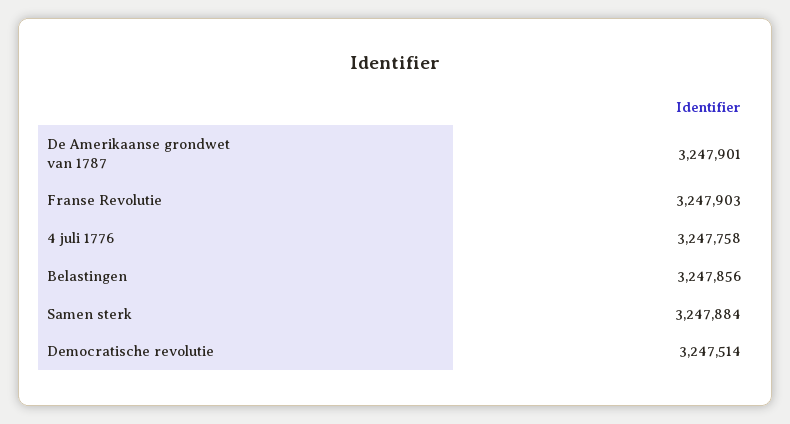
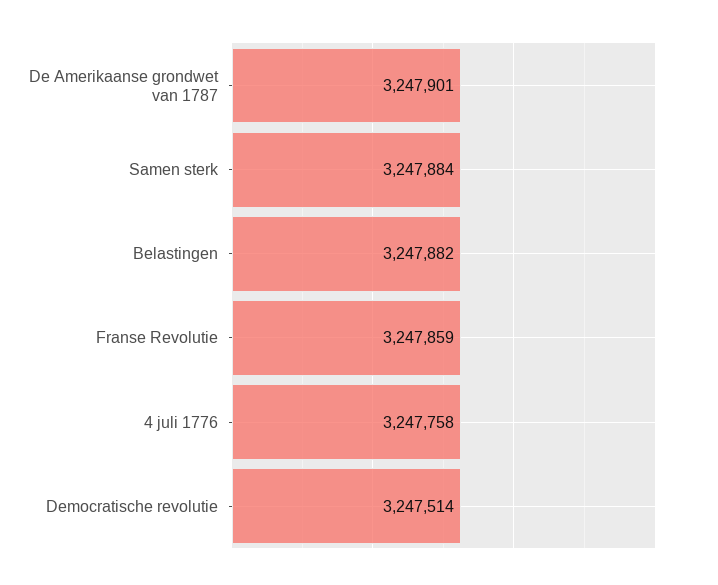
Franse Revolutie: 3247903 -> 3247859
Belastingen: 3247856 -> 3247882

